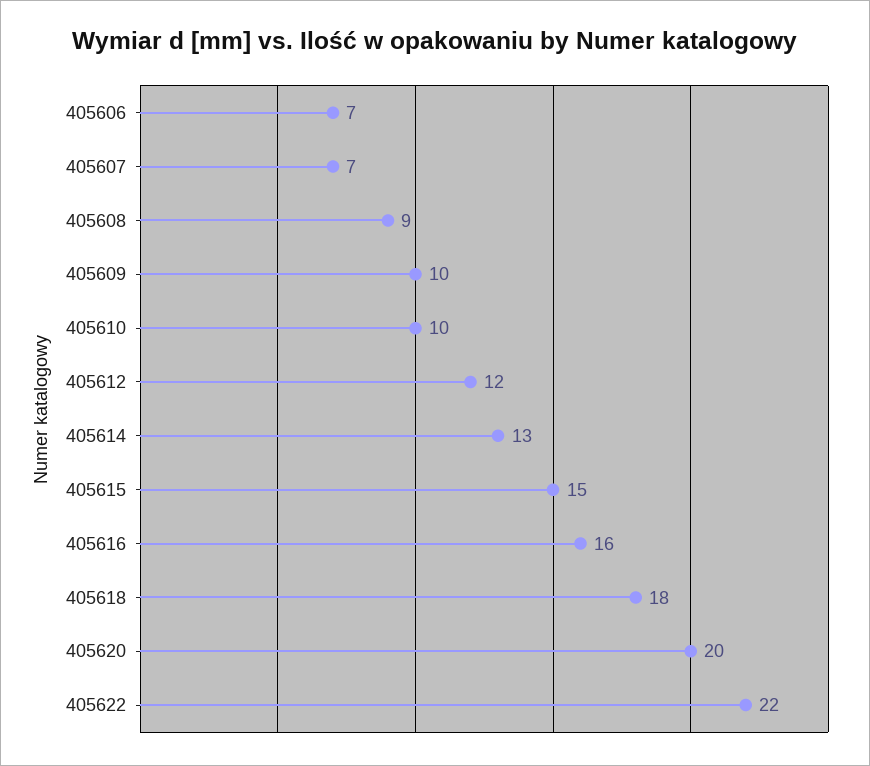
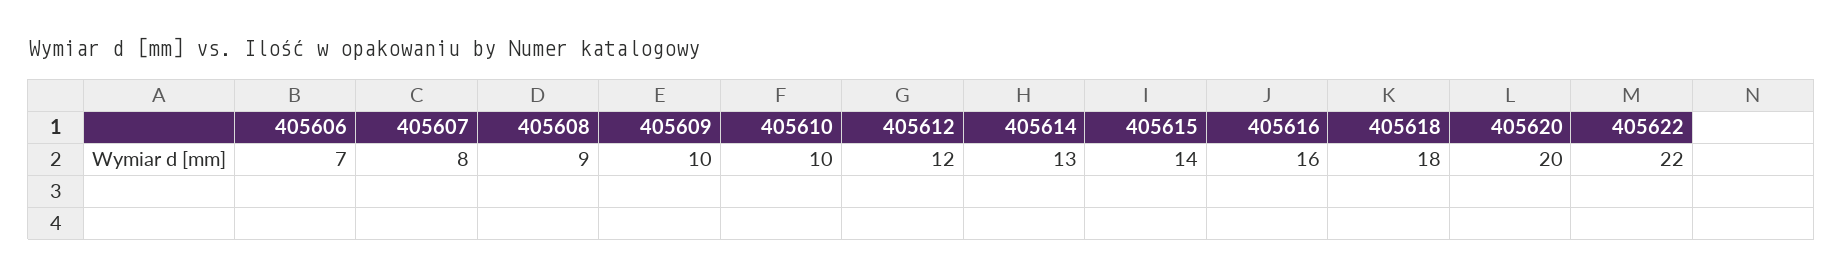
405607: 7 -> 8
405615: 15 -> 14

